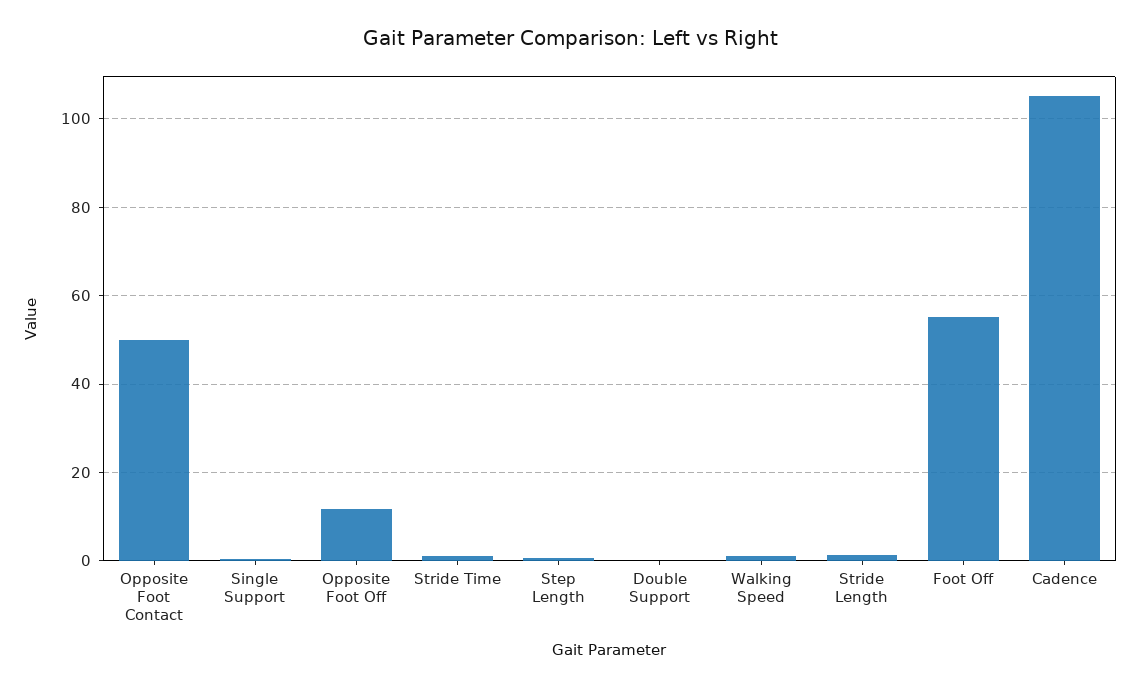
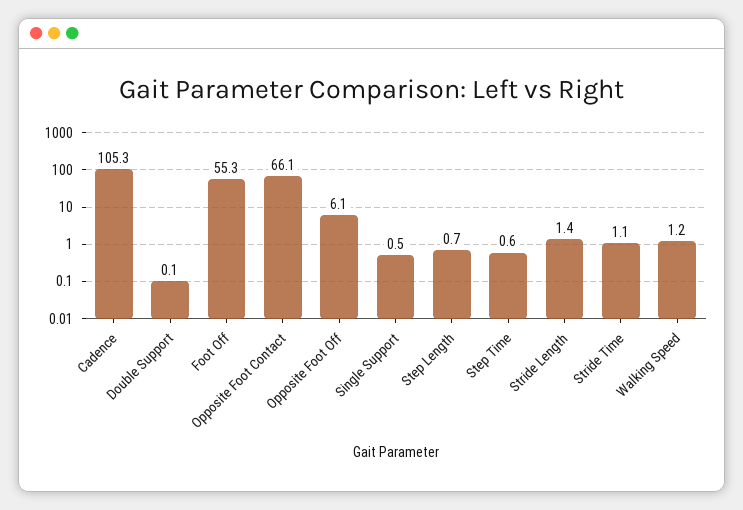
Opposite Foot Contact: 50 -> 66.1
Opposite Foot Off: 12 -> 6.1
Step Time: none -> 0.6

